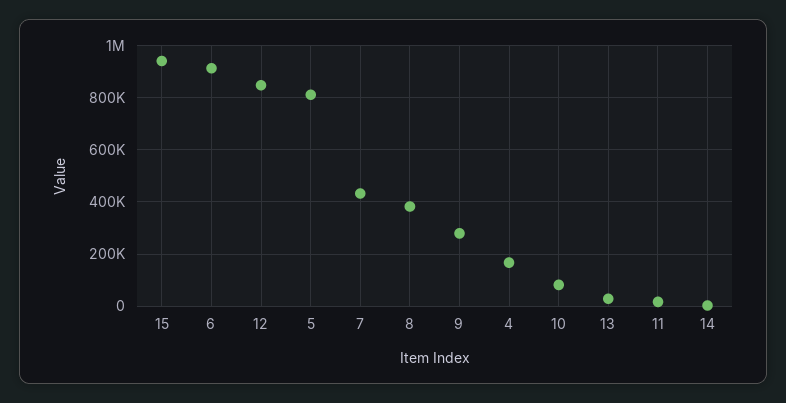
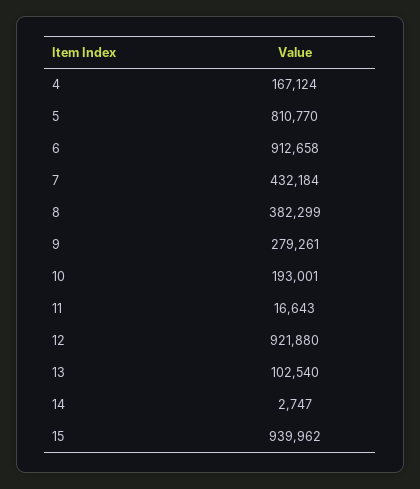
12: 850000 -> 921880
10: 75000 -> 193001
13: 25000 -> 102540

